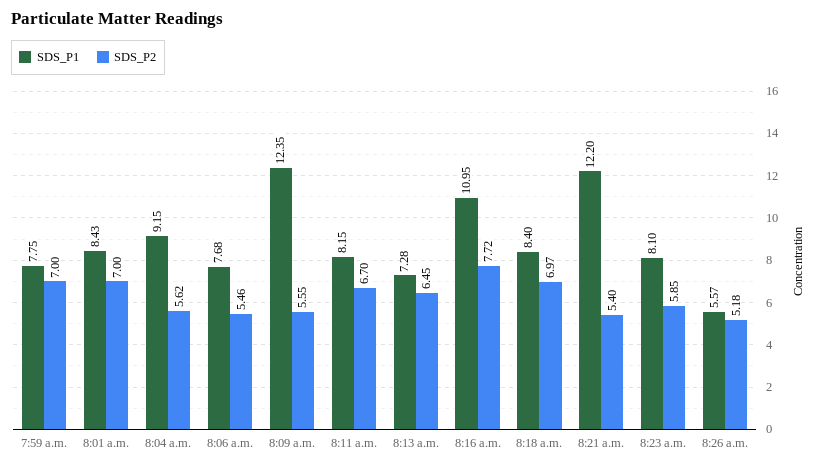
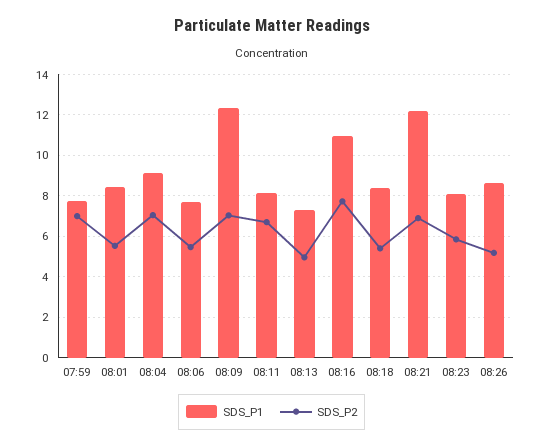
SDS_P2, 8:01 a.m.: 7 -> 5.5
SDS_P2, 8:04 a.m.: 5.62 -> 7
SDS_P2, 8:09 a.m.: 5.55 -> 7
SDS_P2, 8:13 a.m.: 6.45 -> 5
SDS_P2, 8:18 a.m.: 6.97 -> 5.5
SDS_P2, 8:21 a.m.: 5.4 -> 7
SDS_P1, 8:26 a.m.: 5.57 -> 8.5

